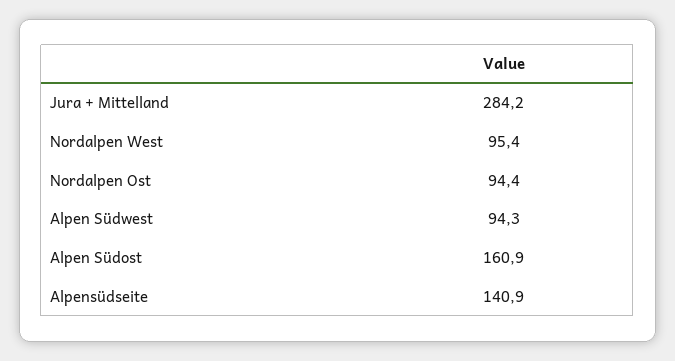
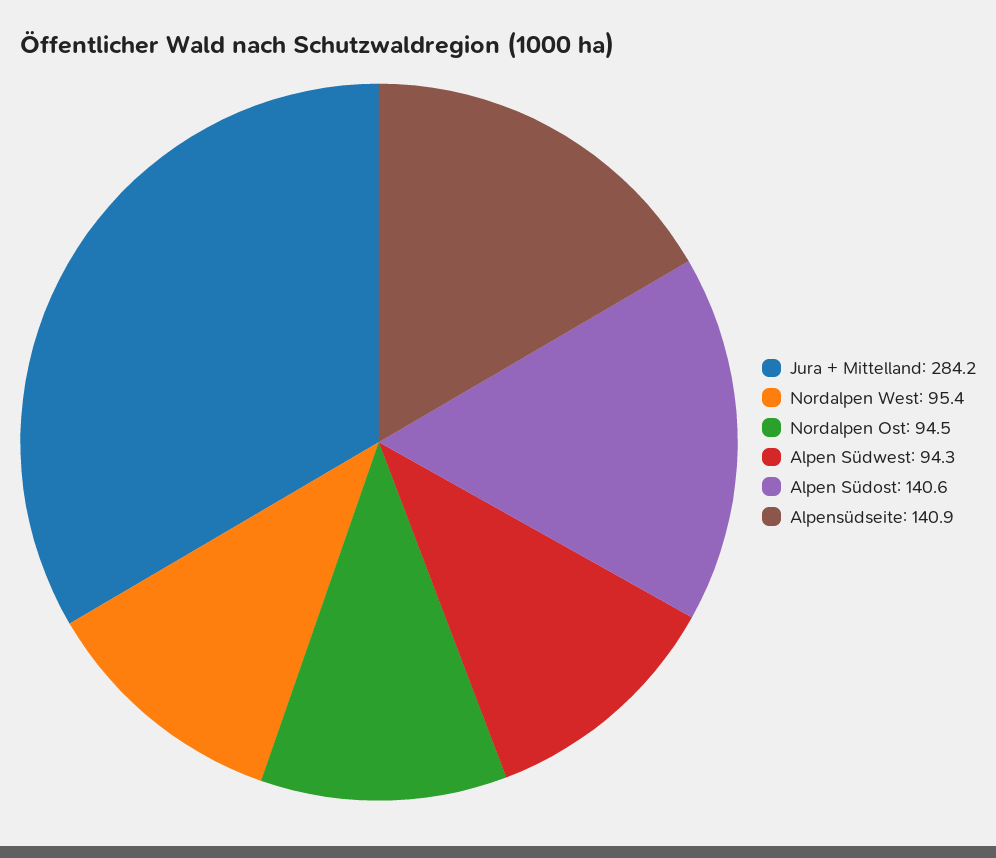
Nordalpen Ost: 94.4 -> 94.5
Alpen Südost: 160.9 -> 140.6

